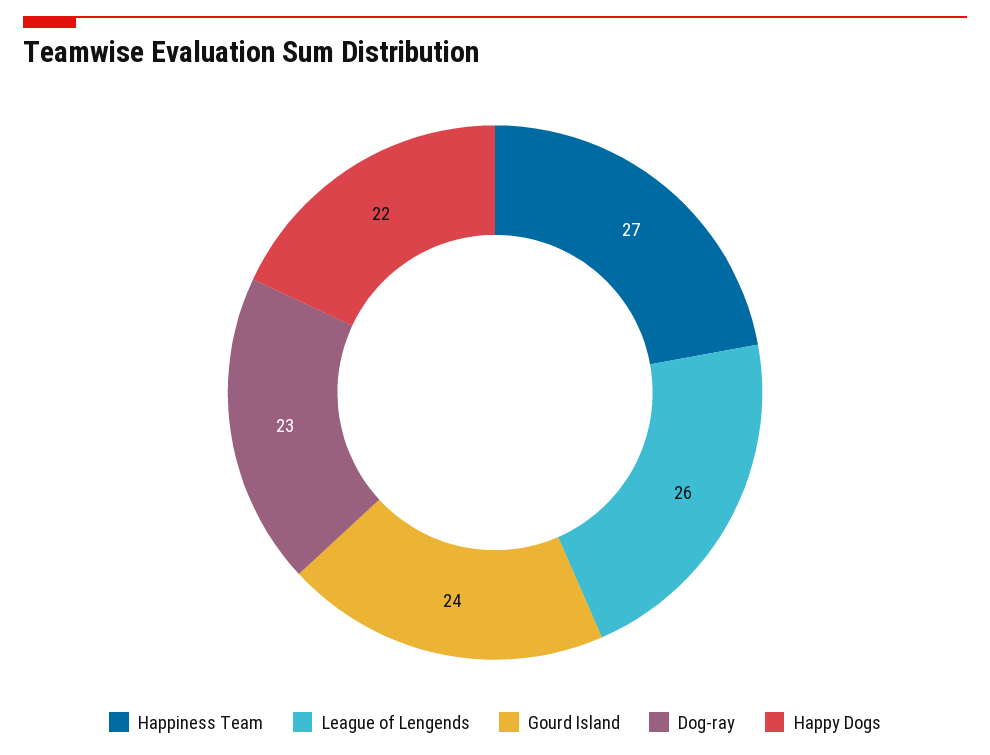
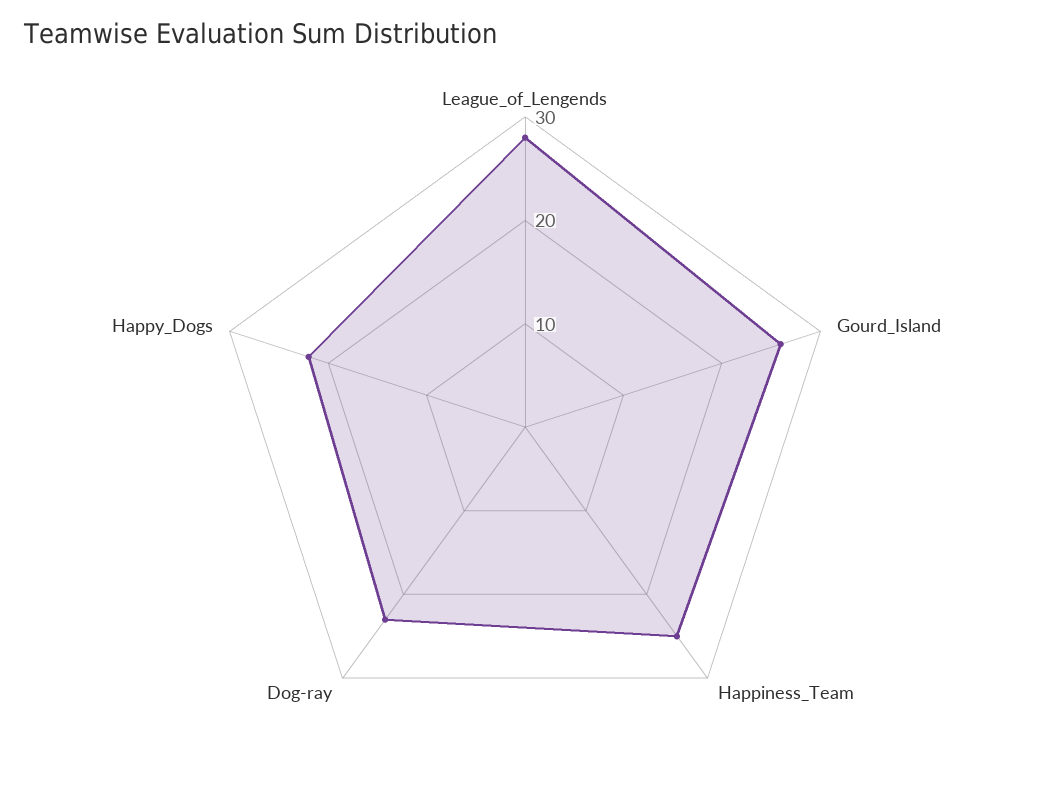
Happiness Team: 27 -> 25
League of Lengends: 26 -> 28
Gourd Island: 24 -> 26

